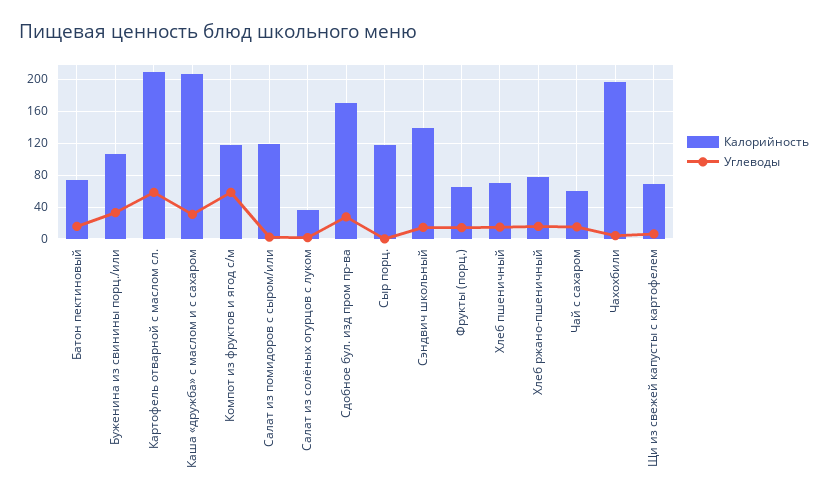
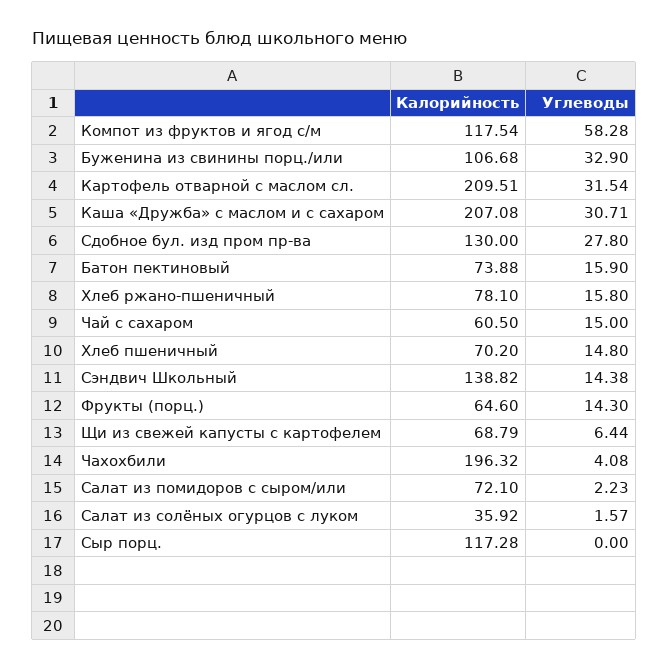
Углеводы, Картофель отварной с маслом сл.: 60 -> 31.54
Калорийность, Салат из помидоров с сыром/или: 120 -> 72.1
Калорийность, Сдобное бул. изд пром пр-ва: 170 -> 130

